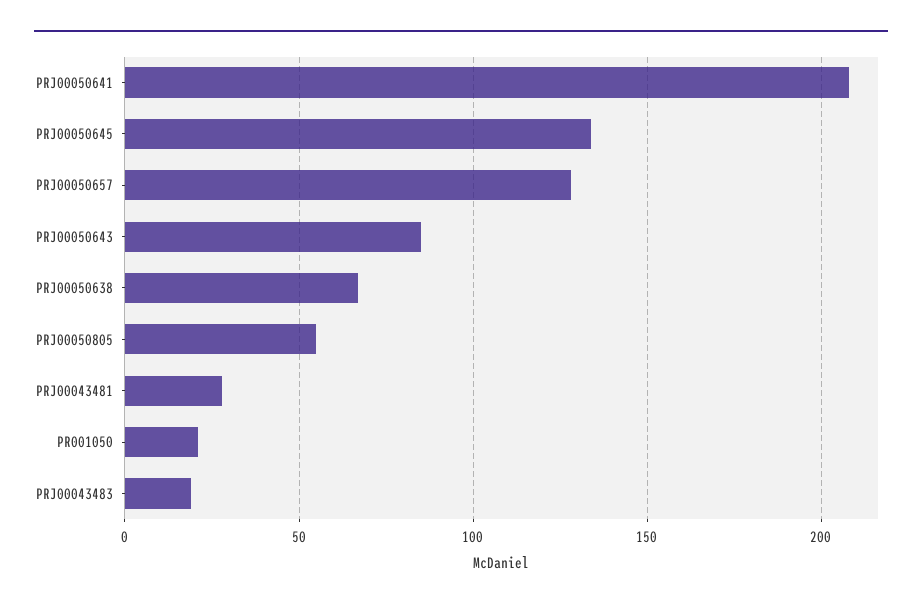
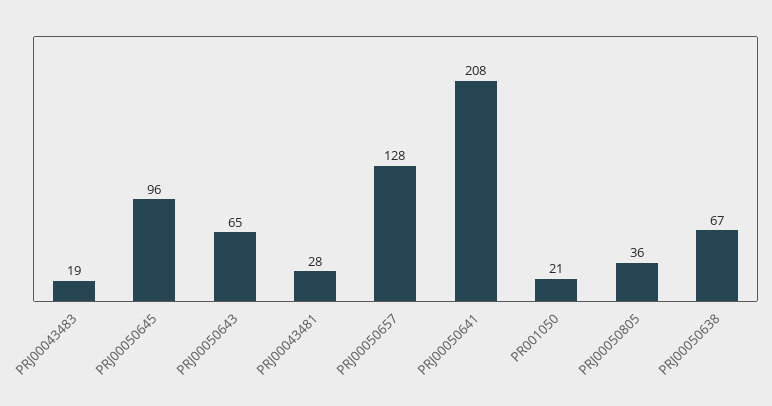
PRJ00050645: 135 -> 96
PRJ00050643: 85 -> 65
PRJ00050805: 55 -> 36

